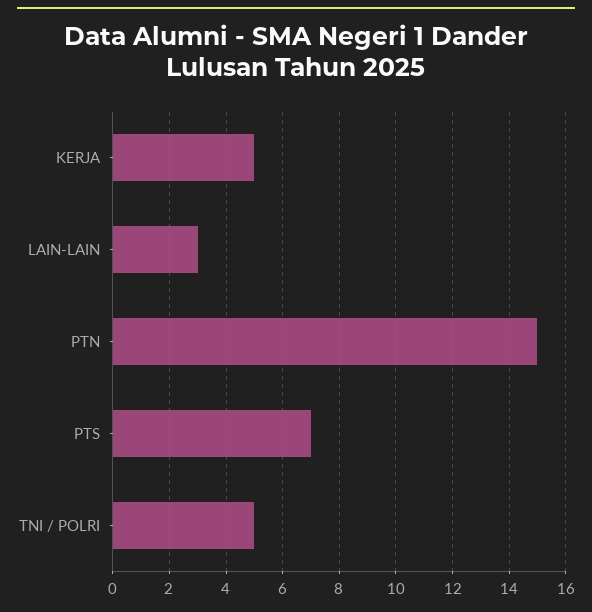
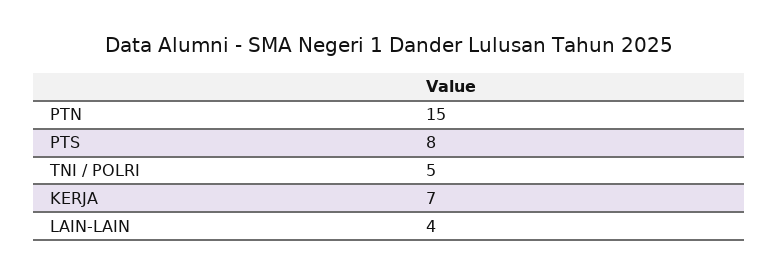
KERJA: 5 -> 7
LAIN-LAIN: 3 -> 4
PTS: 7 -> 8

